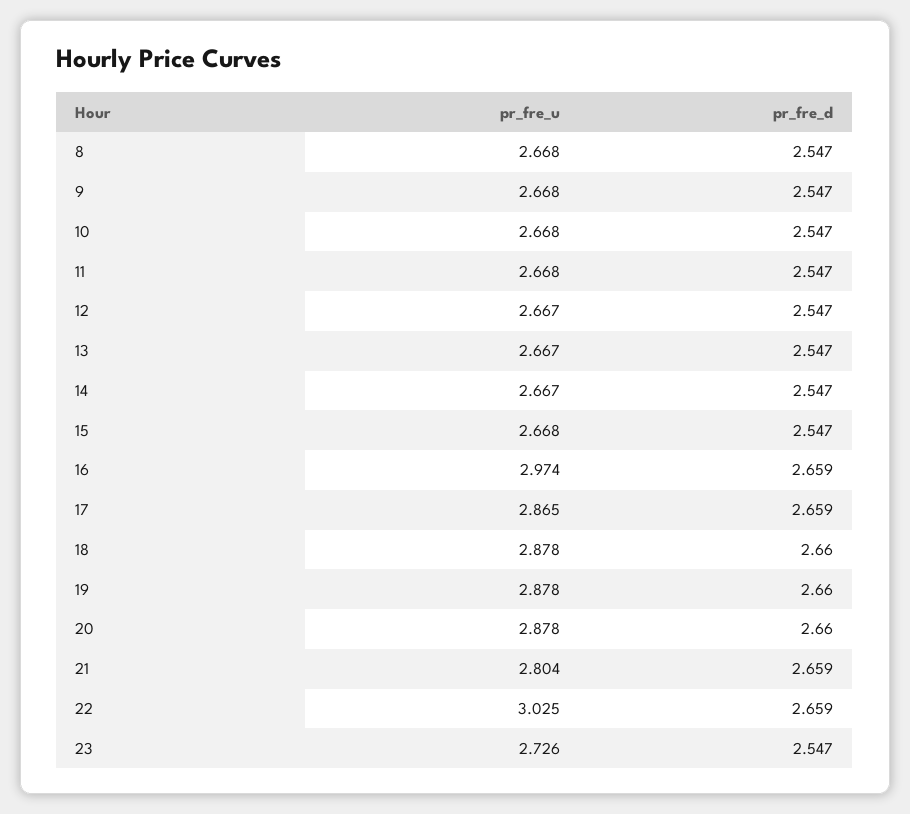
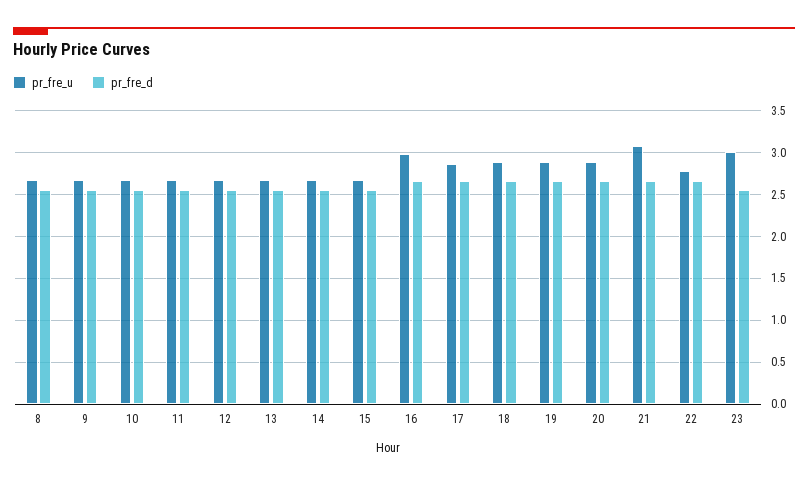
pr_fre_u, 21: 2.804 -> 3.1
pr_fre_u, 22: 3.025 -> 2.8
pr_fre_u, 23: 2.726 -> 3

